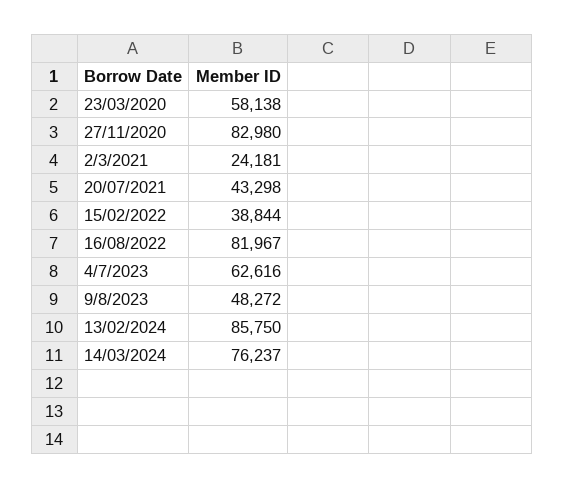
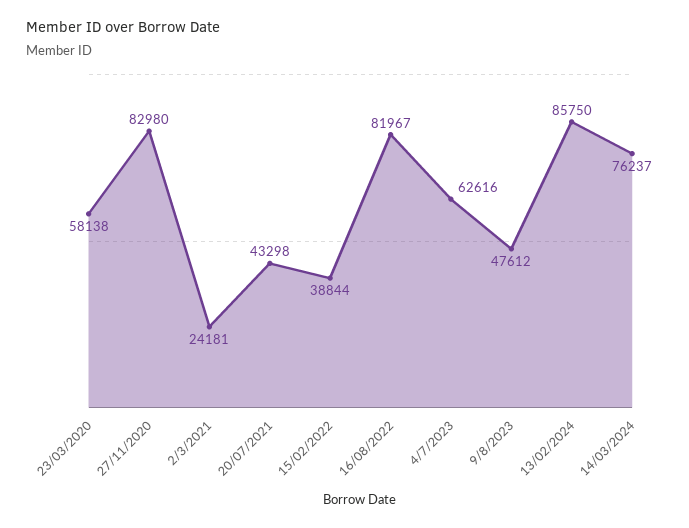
9/8/2023: 48272 -> 47612

